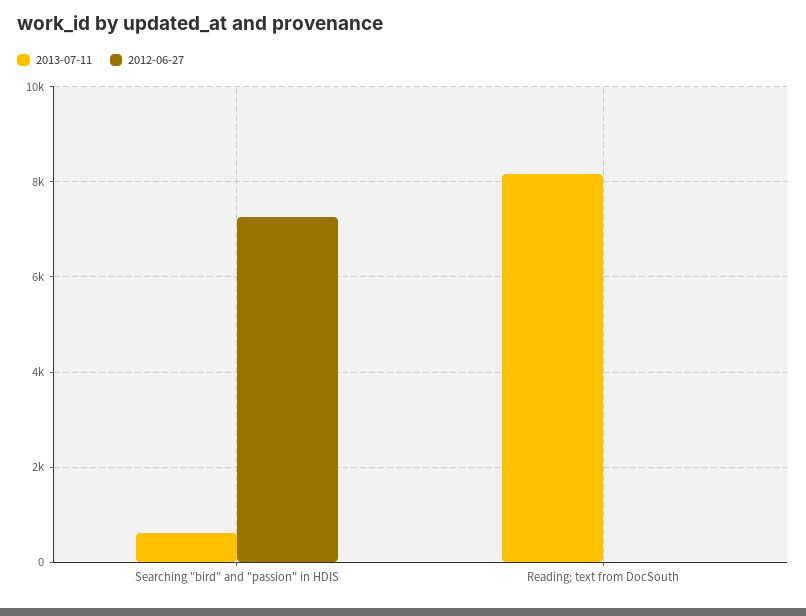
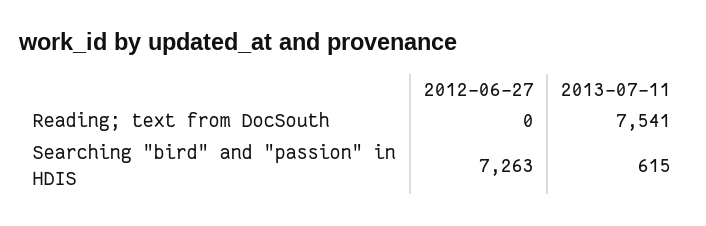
2013-07-11, Reading; text from DocSouth: 8200 -> 7541

